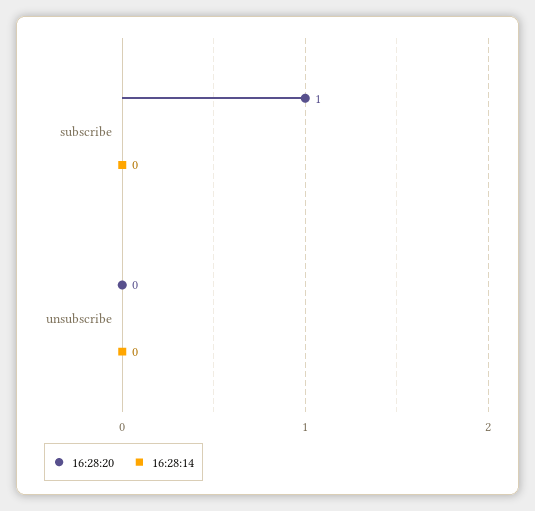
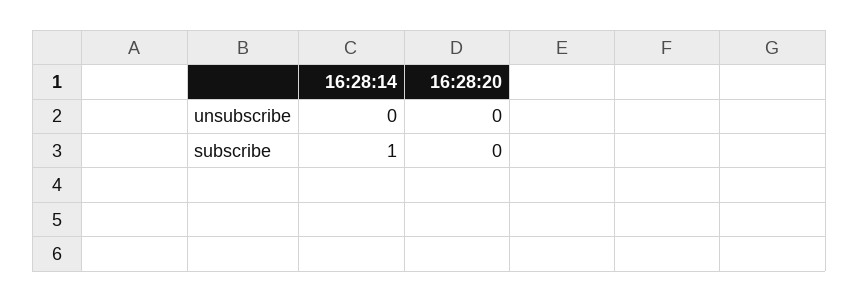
16:28:20, subscribe: 1 -> 0
16:28:14, subscribe: 0 -> 1

